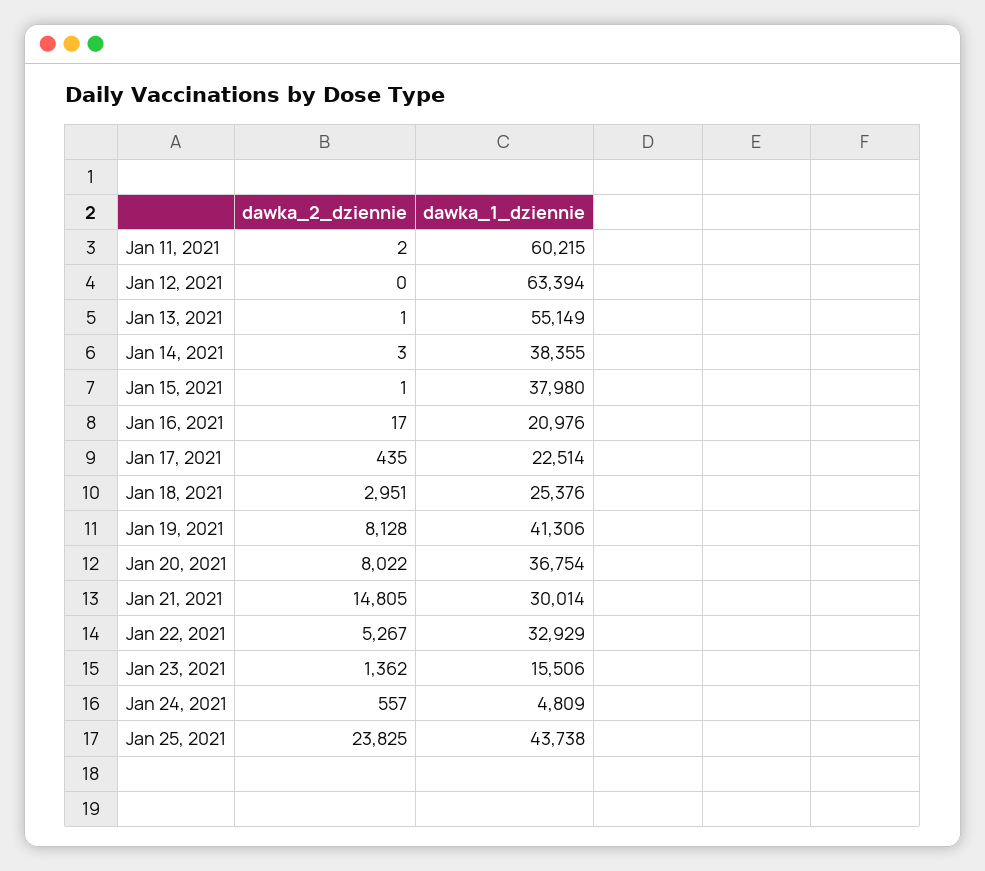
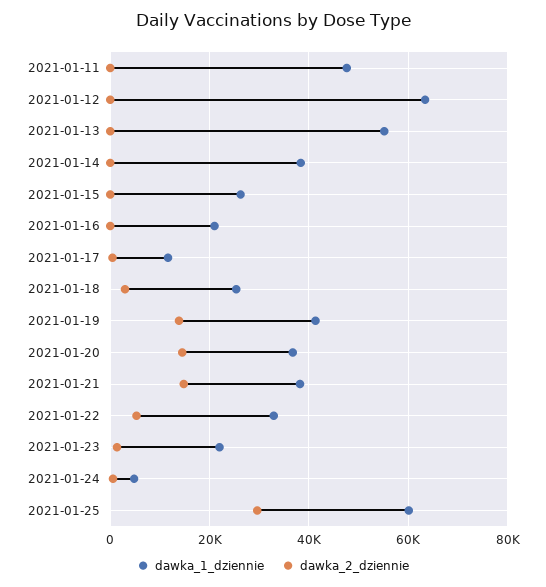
dawka_1_dziennie, Jan 11, 2021: 60215 -> 48000
dawka_1_dziennie, Jan 15, 2021: 37980 -> 26000
dawka_1_dziennie, Jan 17, 2021: 22514 -> 12000
dawka_2_dziennie, Jan 19, 2021: 8128 -> 14000
dawka_2_dziennie, Jan 20, 2021: 8022 -> 14000
dawka_1_dziennie, Jan 21, 2021: 30014 -> 38000
dawka_1_dziennie, Jan 23, 2021: 15506 -> 22000
dawka_2_dziennie, Jan 25, 2021: 23825 -> 30000
dawka_1_dziennie, Jan 25, 2021: 43738 -> 60000

